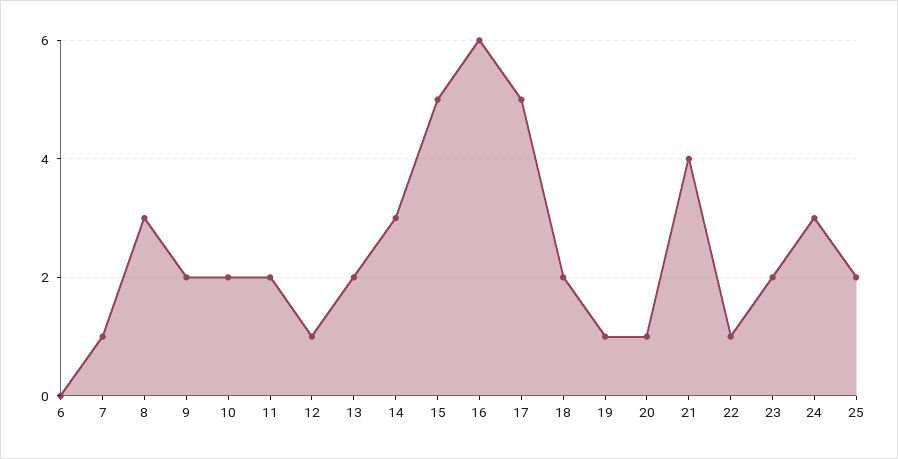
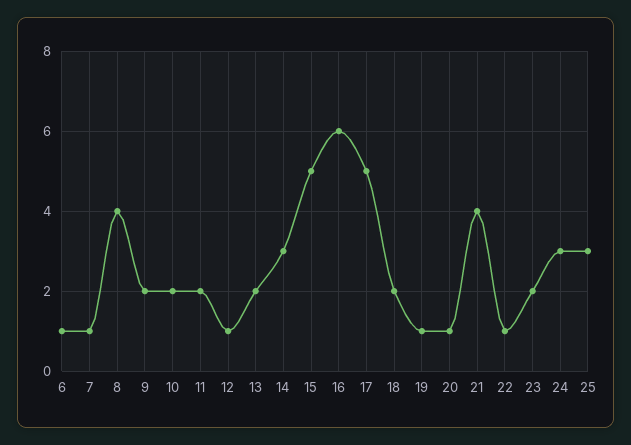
6: 0 -> 1
8: 3 -> 4
25: 2 -> 3

